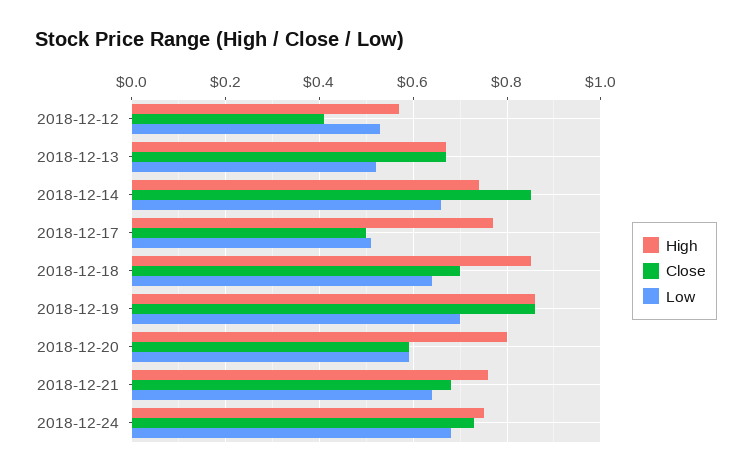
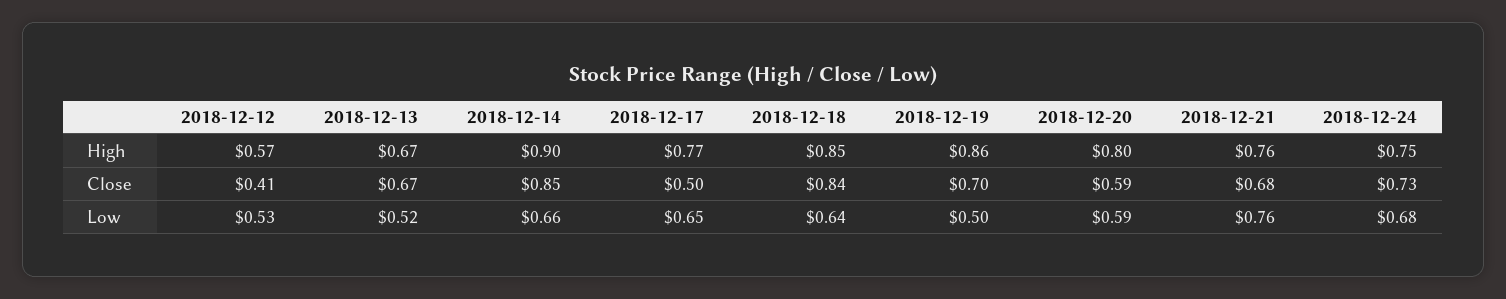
High, 2018-12-14: 0.75 -> 0.9
Low, 2018-12-17: 0.5 -> 0.65
Close, 2018-12-18: 0.7 -> 0.84
Close, 2018-12-19: 0.85 -> 0.7
Low, 2018-12-19: 0.7 -> 0.5
Low, 2018-12-21: 0.65 -> 0.76

